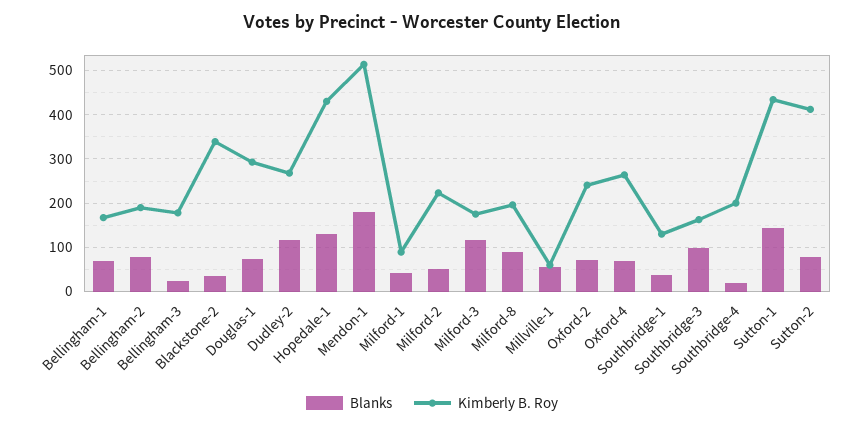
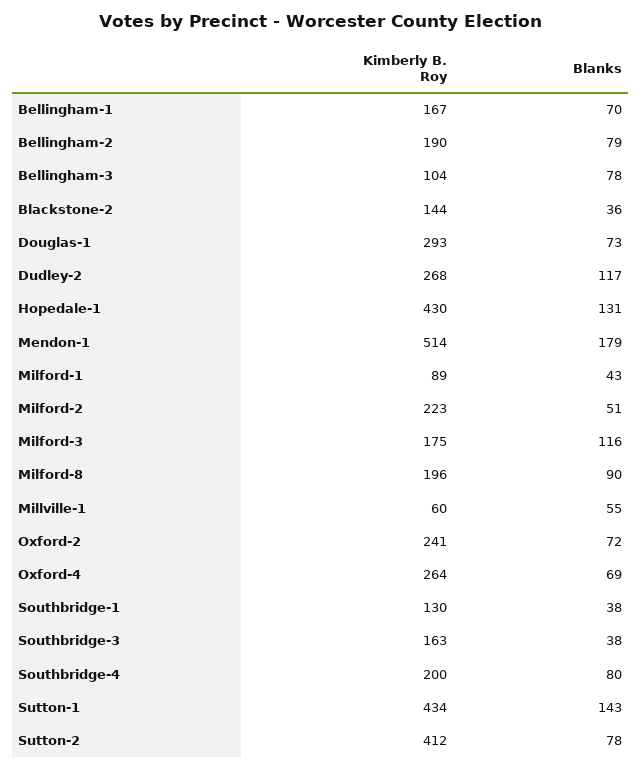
Blanks, Bellingham-3: 20 -> 78
Kimberly B. Roy, Bellingham-3: 180 -> 104
Kimberly B. Roy, Blackstone-2: 340 -> 144
Blanks, Southbridge-3: 100 -> 38
Blanks, Southbridge-4: 20 -> 80

